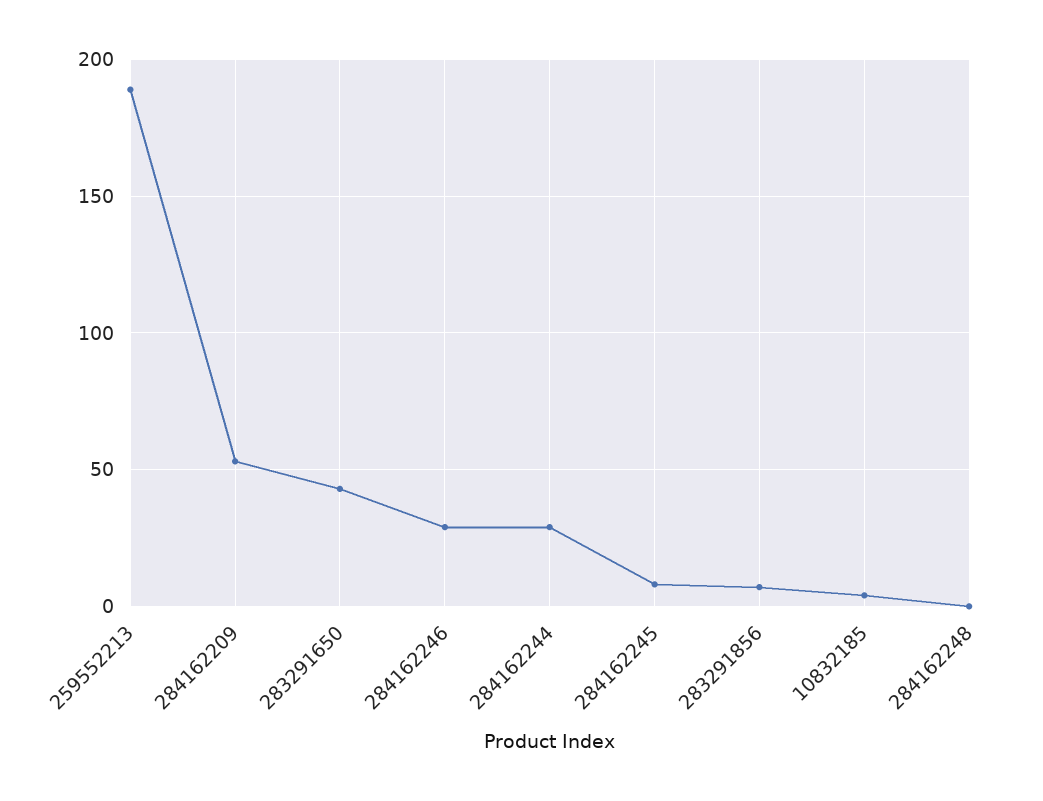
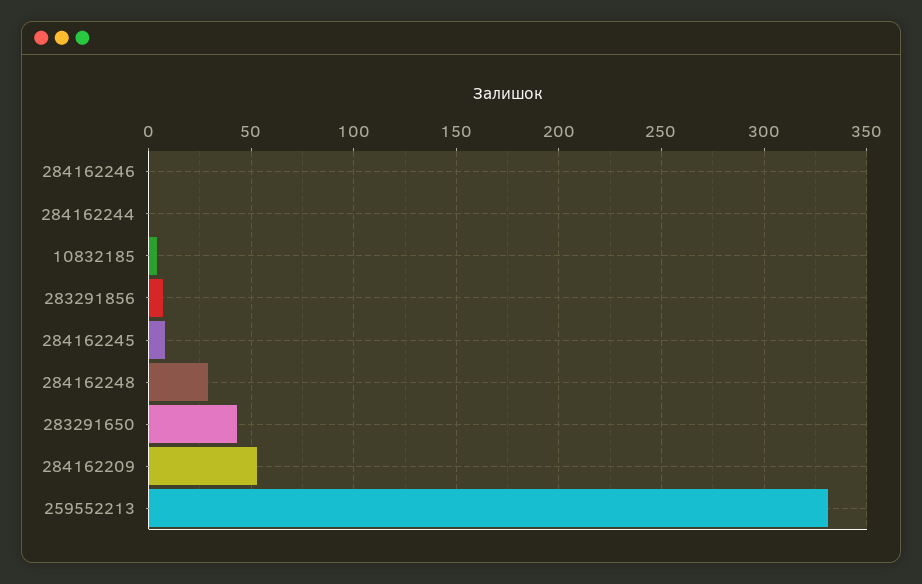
259552213: 190 -> 330
284162246: 30 -> 0
284162244: 30 -> 0
284162248: 0 -> 30

